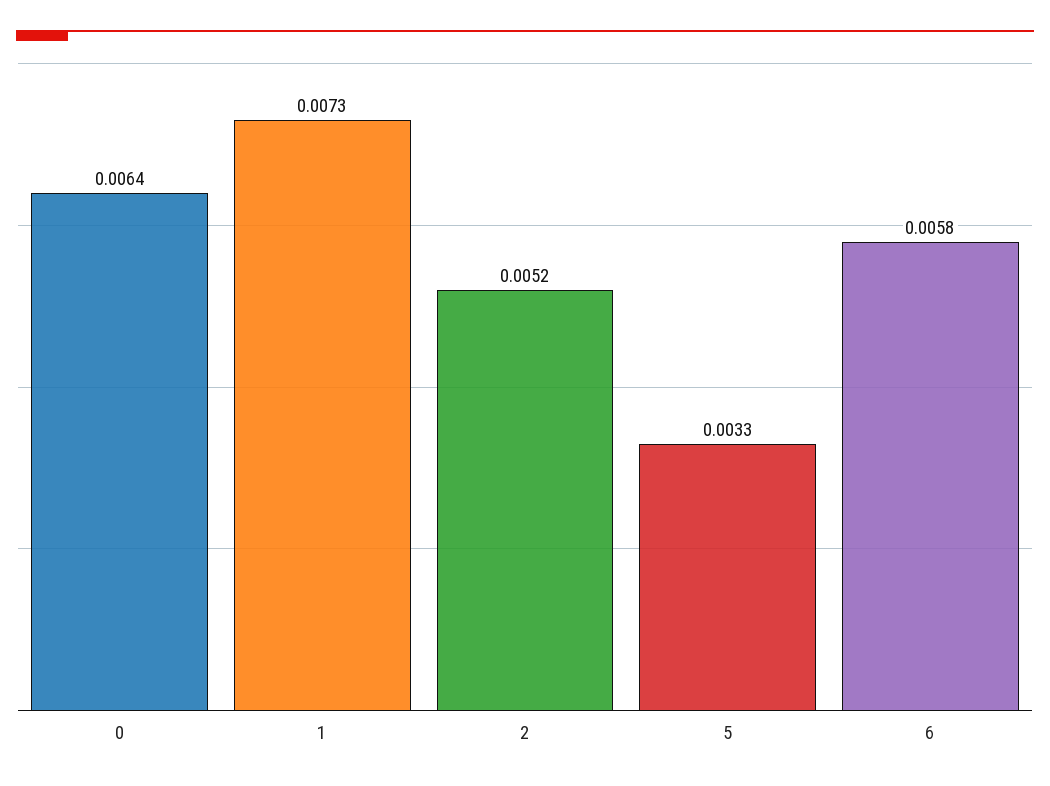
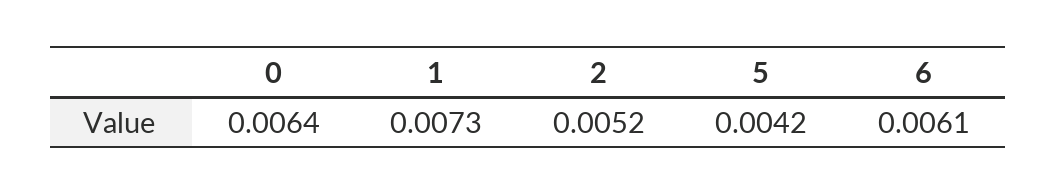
5: 0.0033 -> 0.0042
6: 0.0058 -> 0.0061

